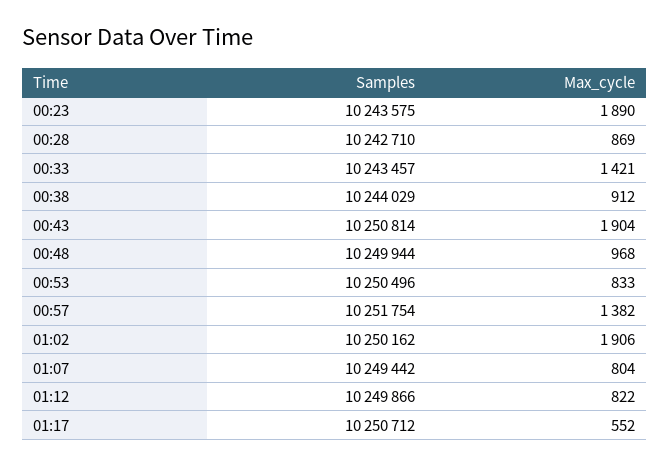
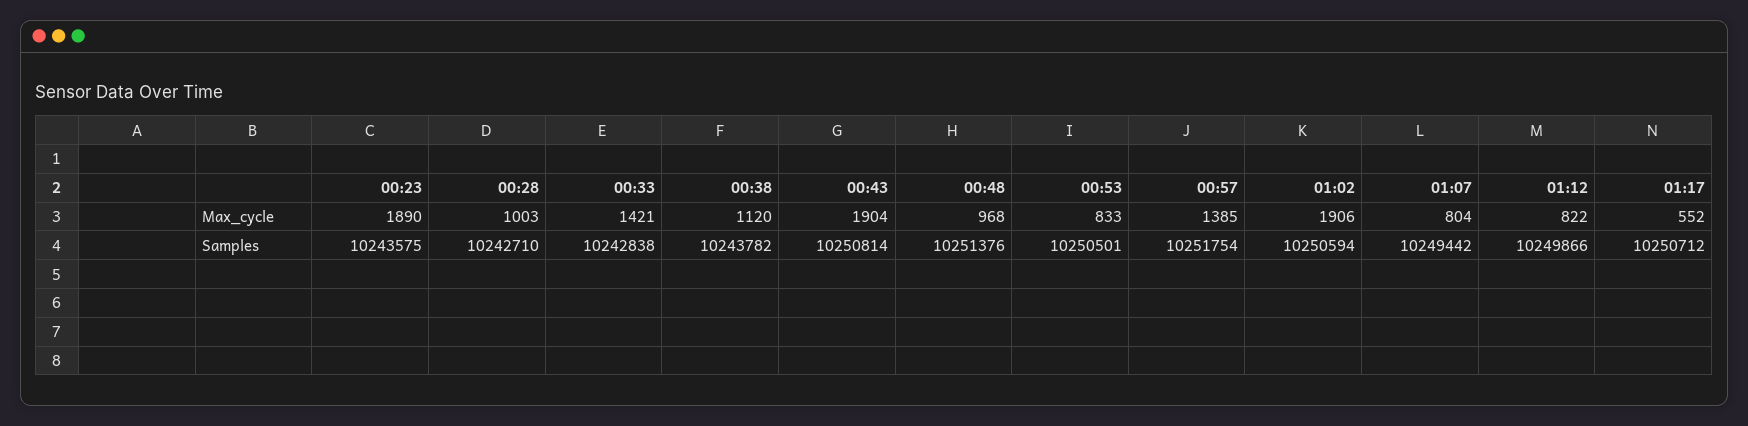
Max_cycle, 00:28: 869 -> 1003
Samples, 00:33: 10243457 -> 10242838
Samples, 00:38: 10244029 -> 10243782
Max_cycle, 00:38: 912 -> 1120
Samples, 00:48: 10249944 -> 10251376
Samples, 00:53: 10250496 -> 10250501
Max_cycle, 00:57: 1382 -> 1385
Samples, 01:02: 10250162 -> 10250594

